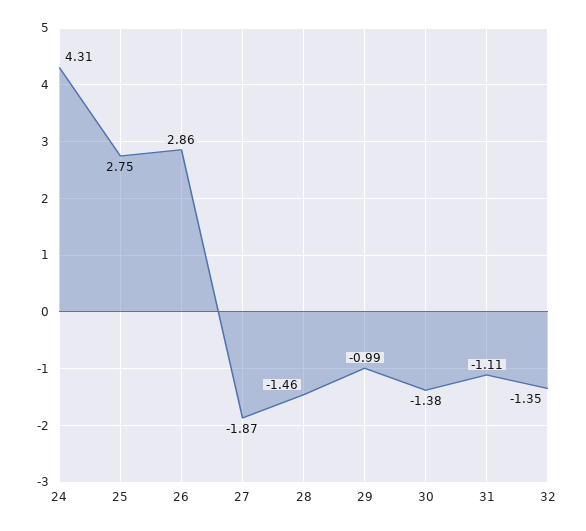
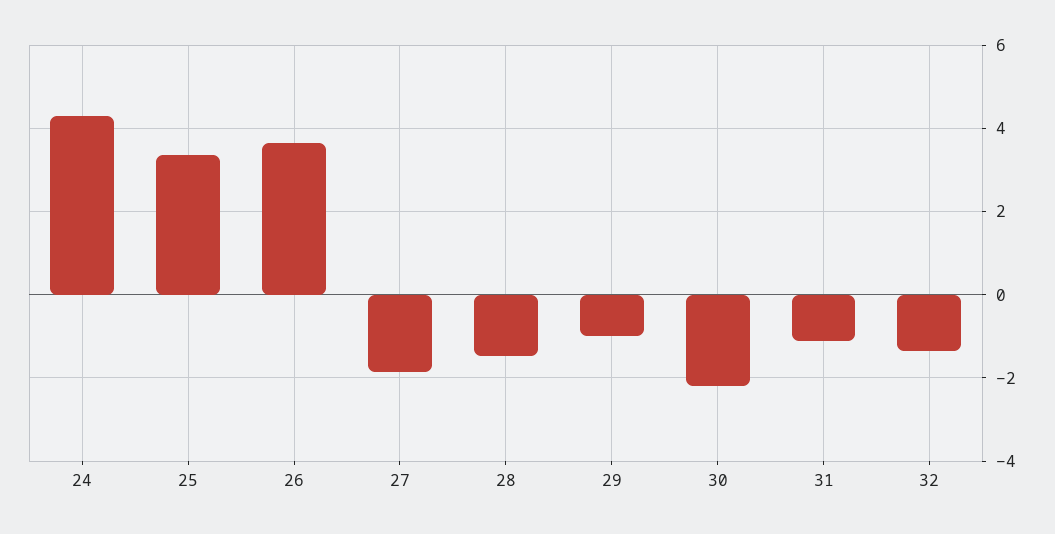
25: 2.75 -> 3.4
26: 2.86 -> 3.6
30: -1.38 -> -2.2

